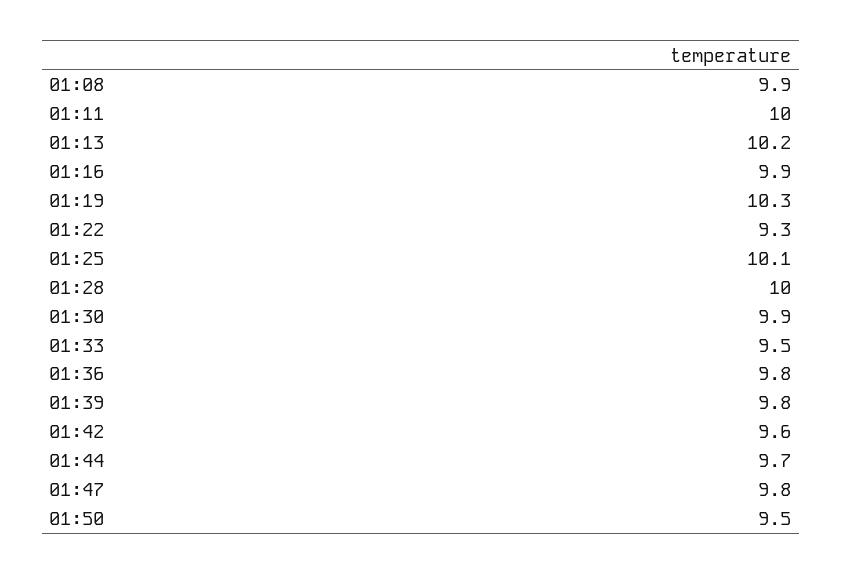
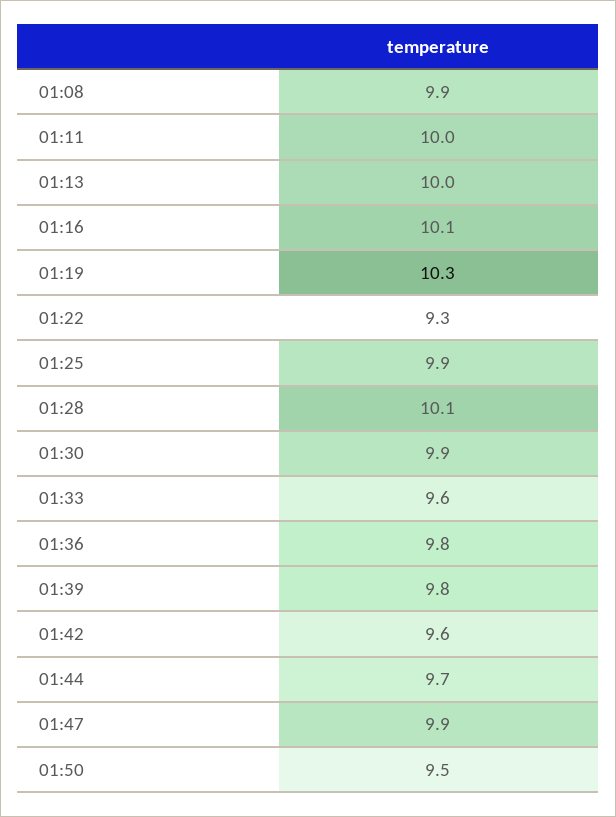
01:13: 10.2 -> 10
01:16: 9.9 -> 10.1
01:25: 10.1 -> 9.9
01:28: 10 -> 10.1
01:33: 9.5 -> 9.6
01:47: 9.8 -> 9.9

